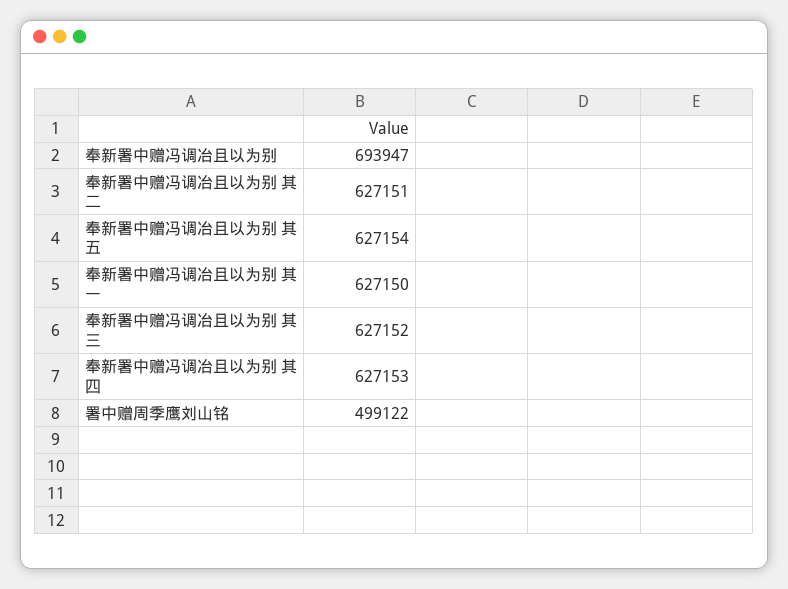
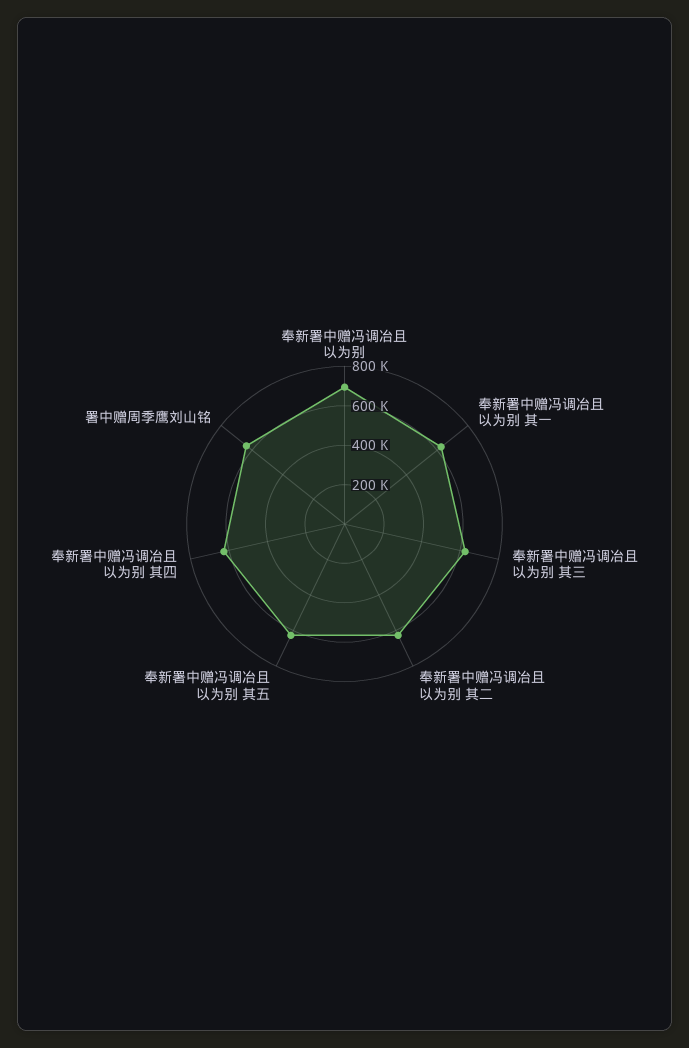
署中赠周季鹰刘山铭: 499122 -> 650000

